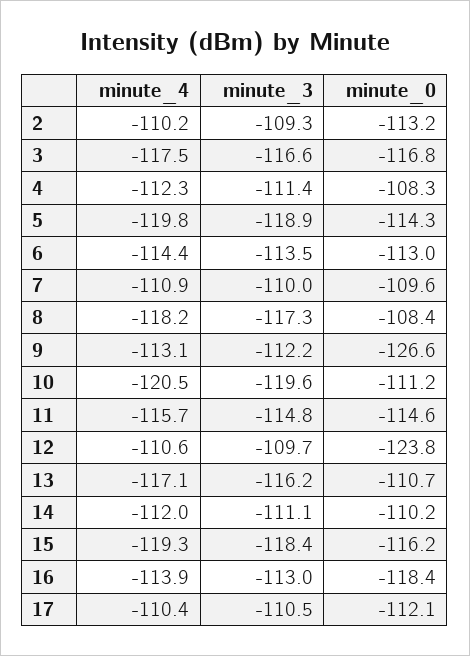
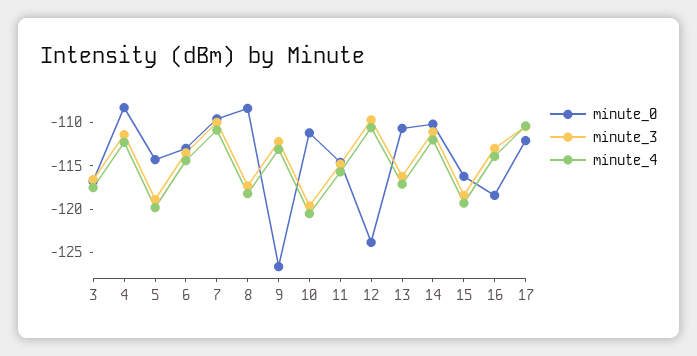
minute_4, 2: -110.2 -> none
minute_3, 2: -109.3 -> none
minute_0, 2: -113.2 -> none

